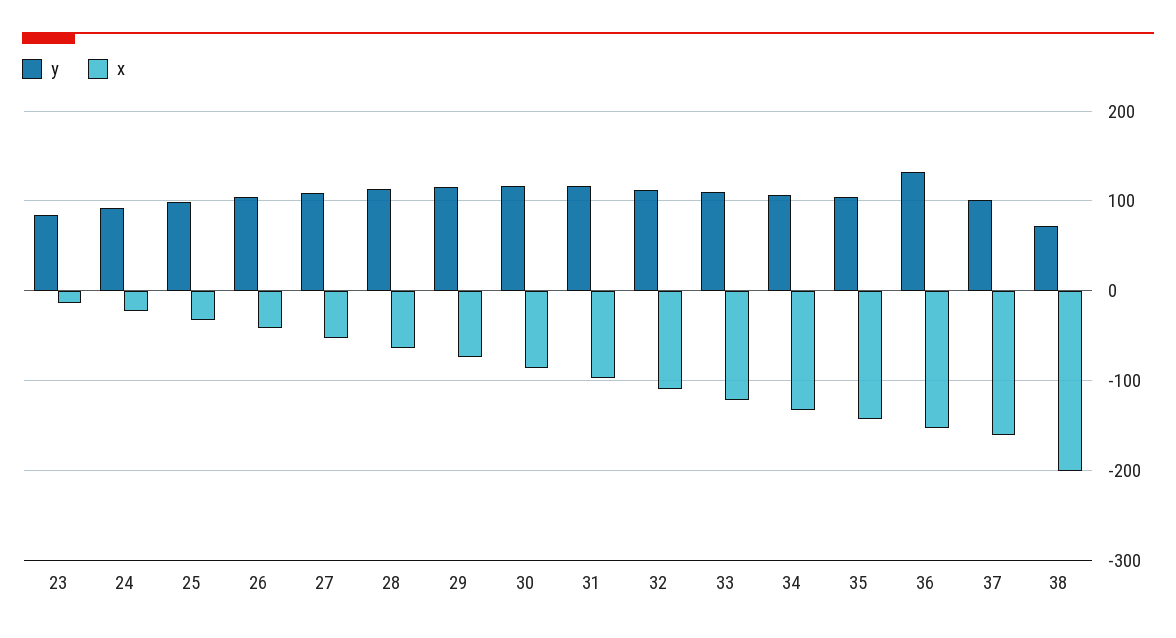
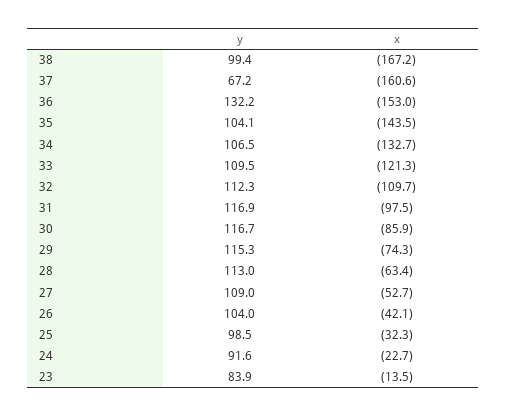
y, 37: 100 -> 67.2
y, 38: 70 -> 99.4
x, 38: -200 -> -167.2

